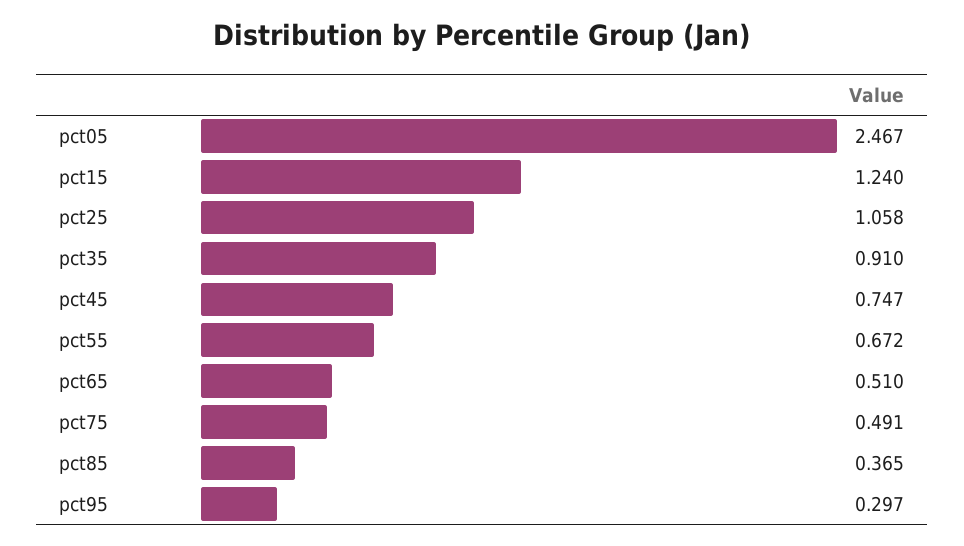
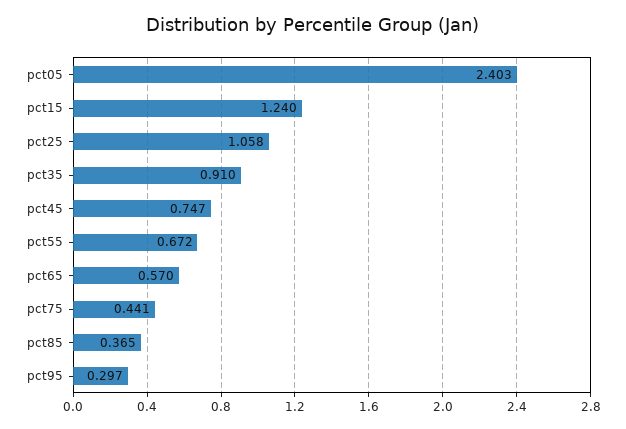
pct05: 2.467 -> 2.403
pct65: 0.51 -> 0.57
pct75: 0.491 -> 0.441

